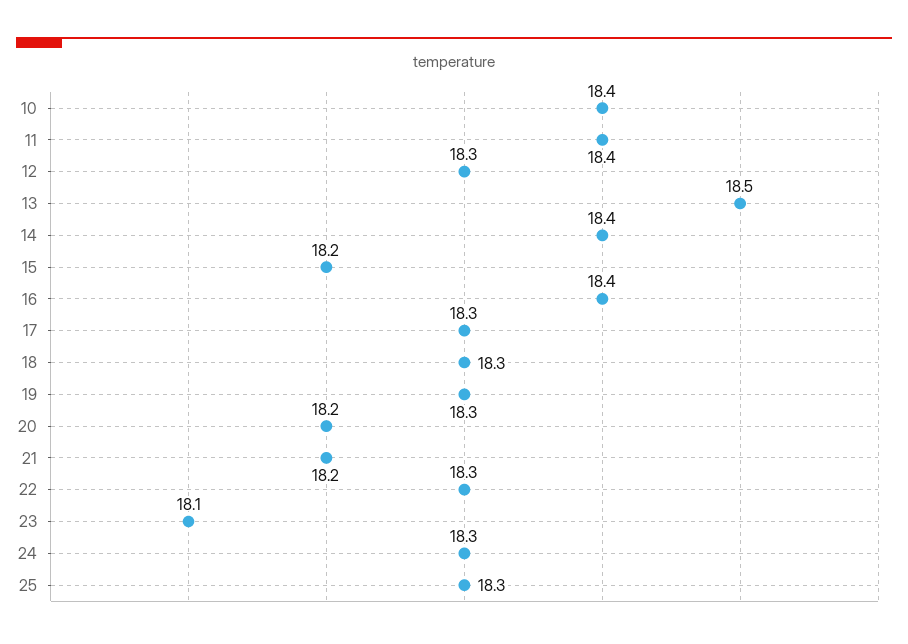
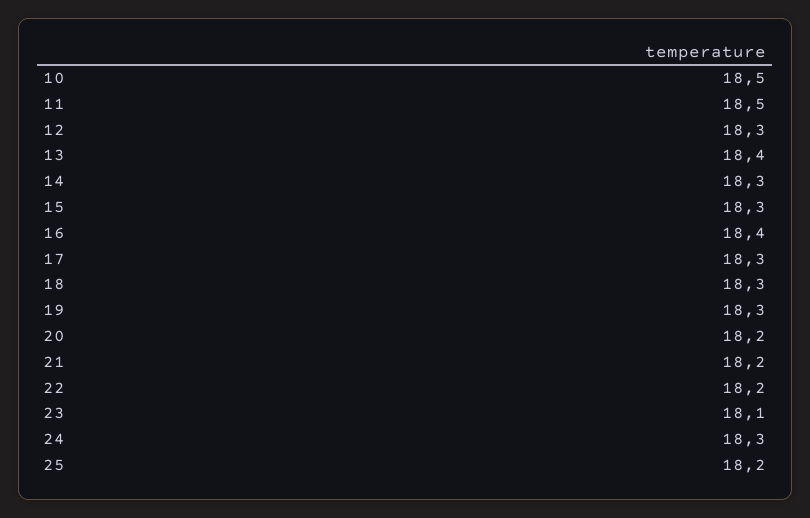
10: 18.4 -> 18.5
11: 18.4 -> 18.5
13: 18.5 -> 18.4
14: 18.4 -> 18.3
15: 18.2 -> 18.3
22: 18.3 -> 18.2
25: 18.3 -> 18.2

